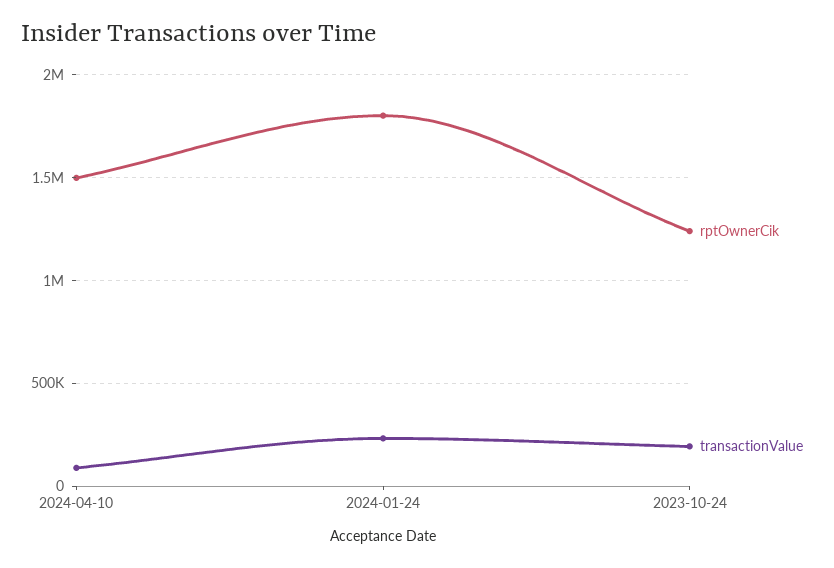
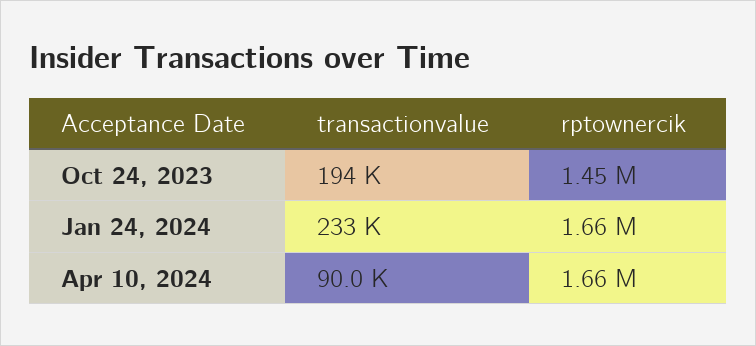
rptOwnerCik, 2024-04-10: 1500000 -> 1660000
rptOwnerCik, 2024-01-24: 1800000 -> 1660000
rptOwnerCik, 2023-10-24: 1250000 -> 1450000

